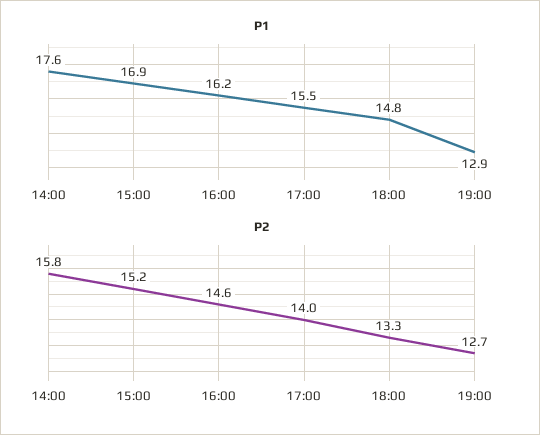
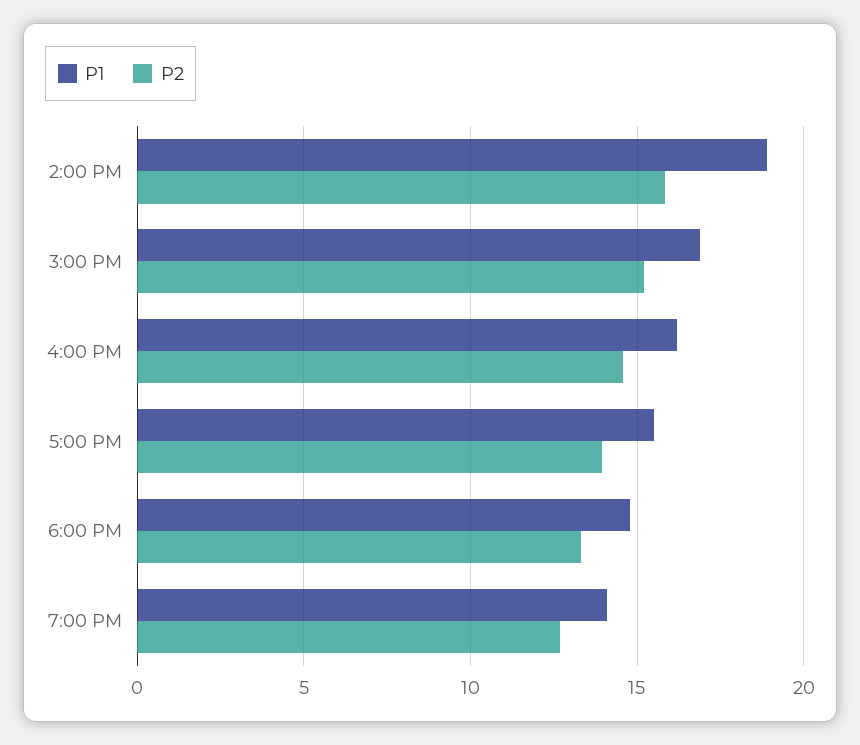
P1, 14:00: 17.6 -> 19
P1, 19:00: 12.9 -> 14

